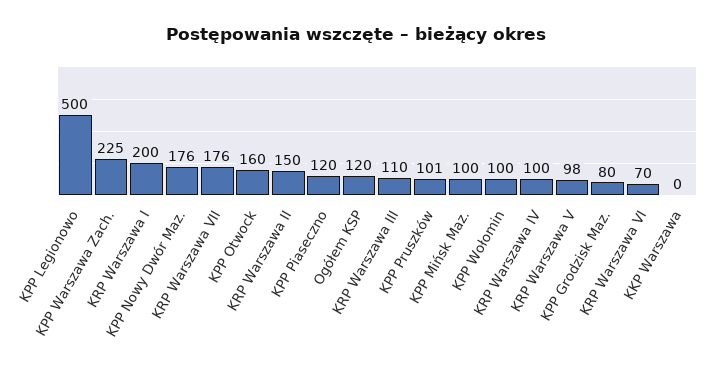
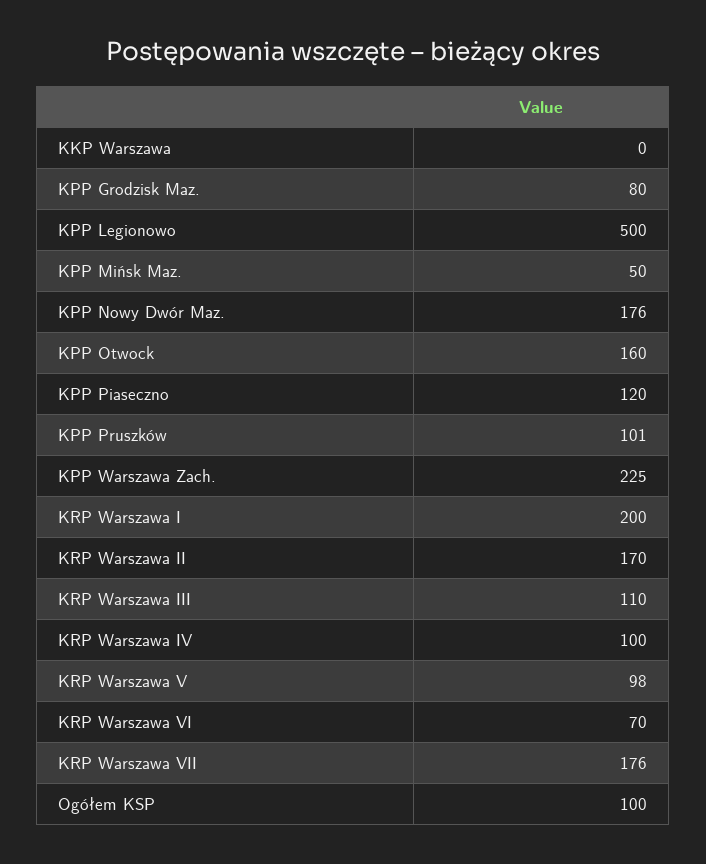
KRP Warszawa II: 150 -> 170
Ogółem KSP: 120 -> 100
KPP Mińsk Maz.: 100 -> 50
KPP Wołomin: 100 -> none

